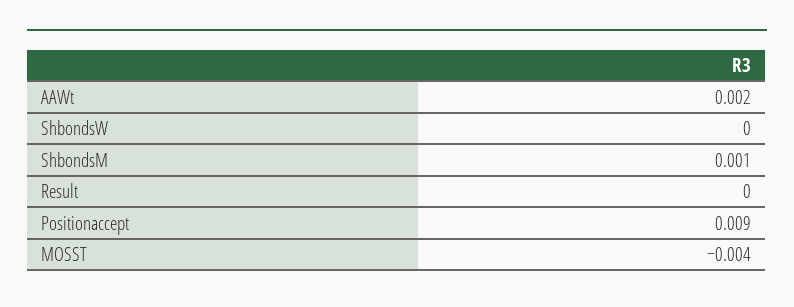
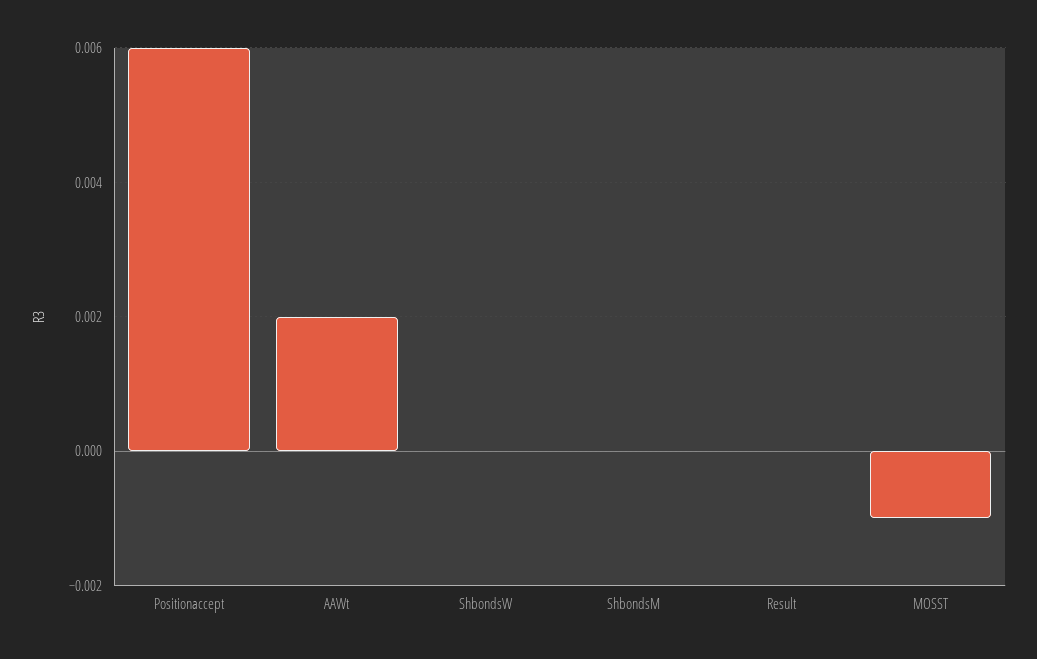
ShbondsM: 0.001 -> 0
Positionaccept: 0.009 -> 0.006
MOSST: -0.004 -> -0.001

